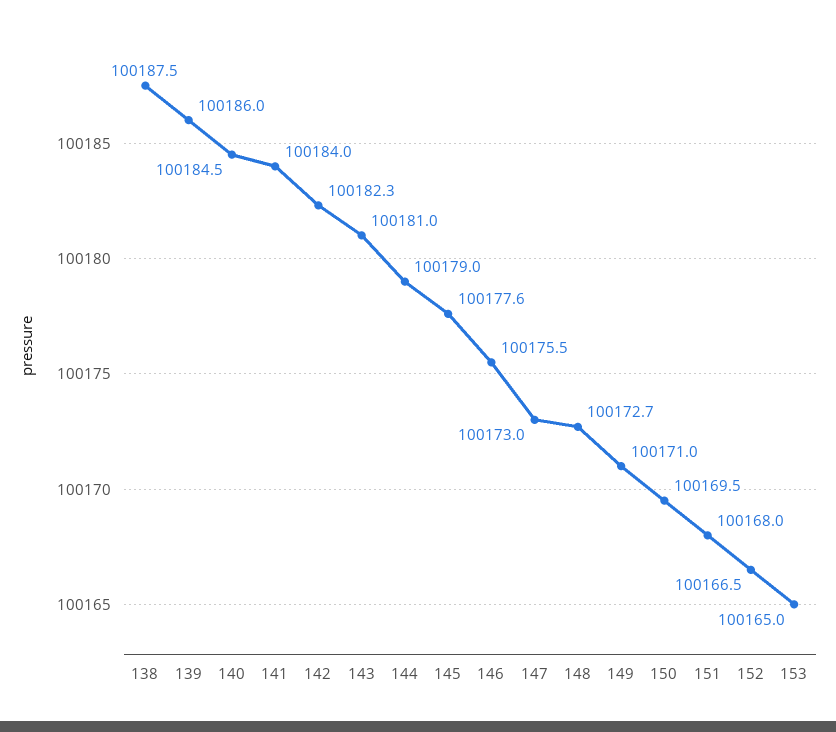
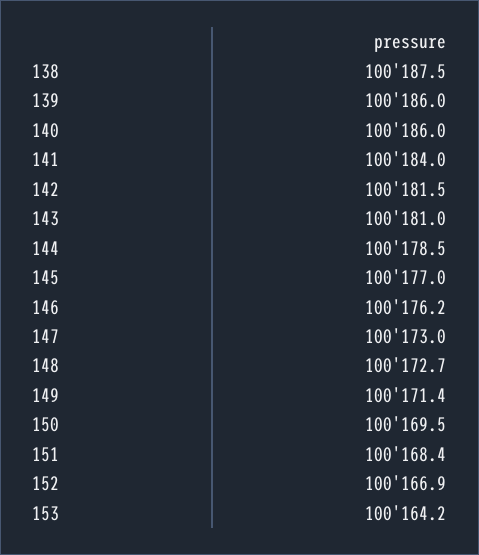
140: 100184.5 -> 100186
142: 100182.3 -> 100181.5
144: 100179 -> 100178.5
145: 100177.6 -> 100177
146: 100175.5 -> 100176.2
149: 100171 -> 100171.4
151: 100168 -> 100168.4
152: 100166.5 -> 100166.9
153: 100165 -> 100164.2

